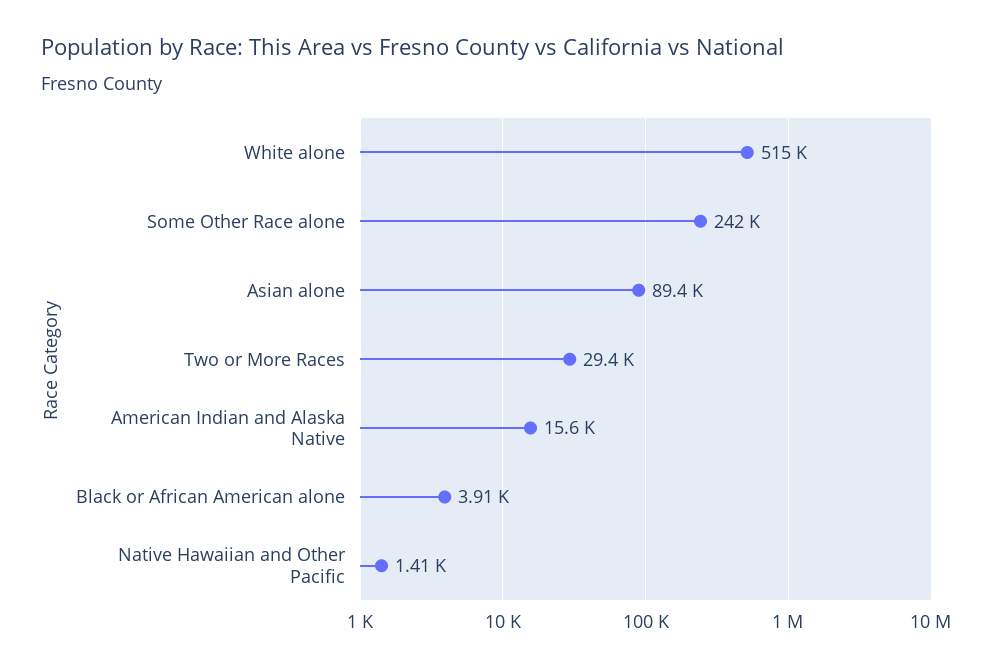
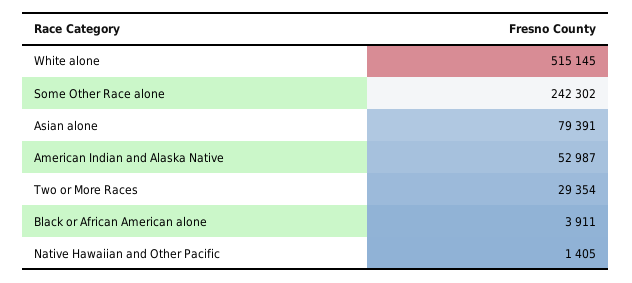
Asian alone: 89400 -> 79391
American Indian and Alaska Native: 15600 -> 52987

